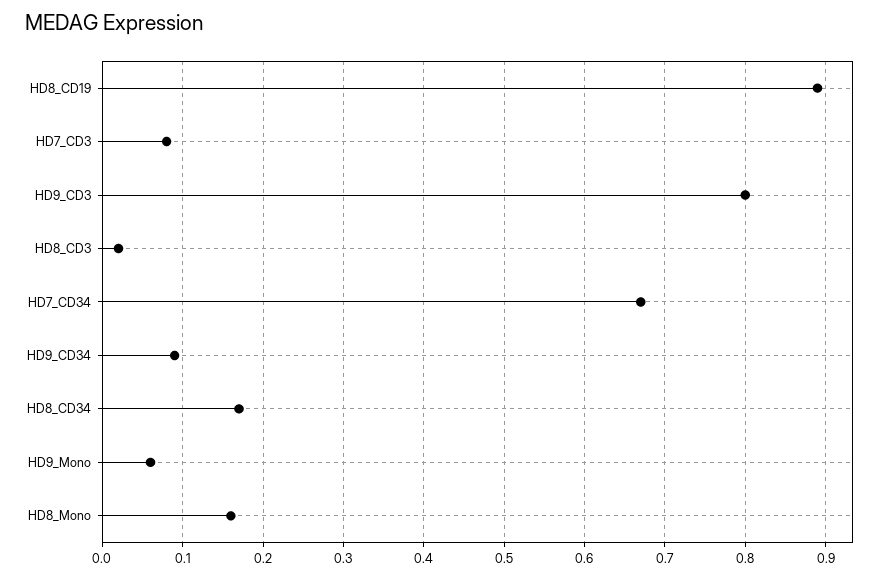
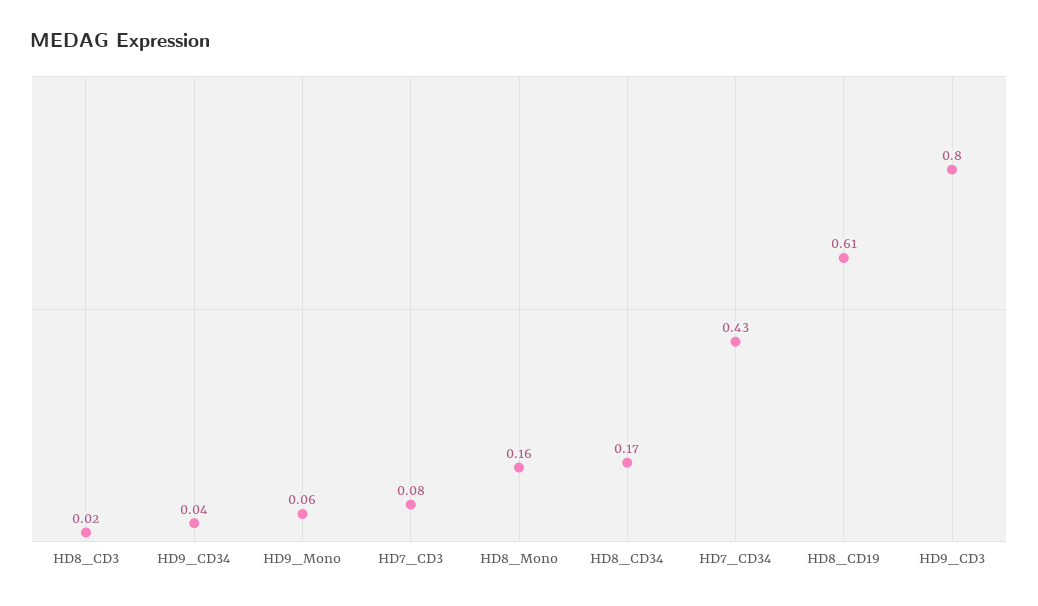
HD8_CD19: 0.89 -> 0.61
HD7_CD34: 0.67 -> 0.43
HD9_CD34: 0.09 -> 0.04

